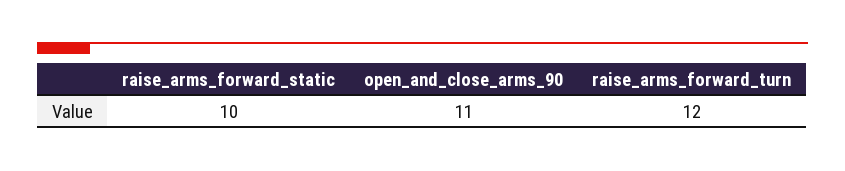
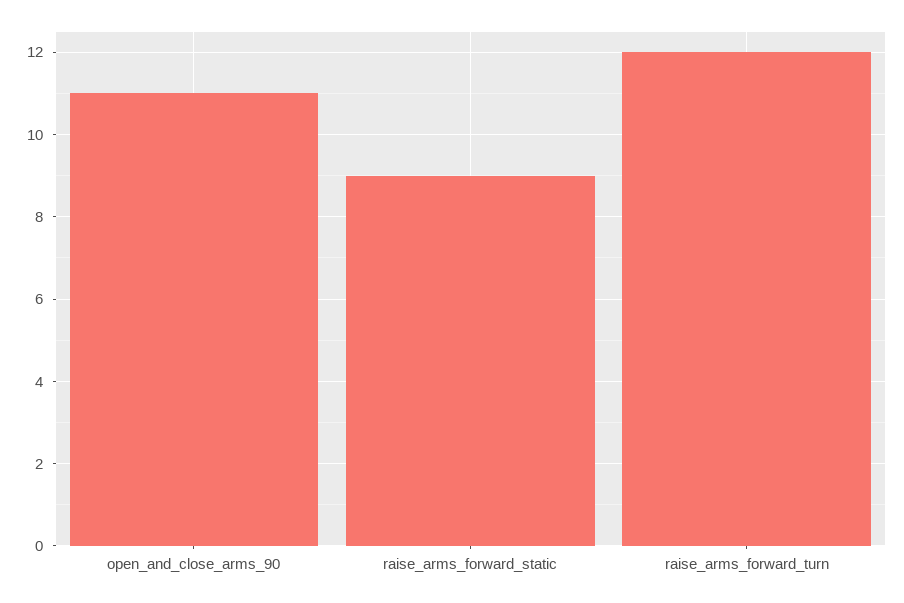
raise_arms_forward_static: 10 -> 9

